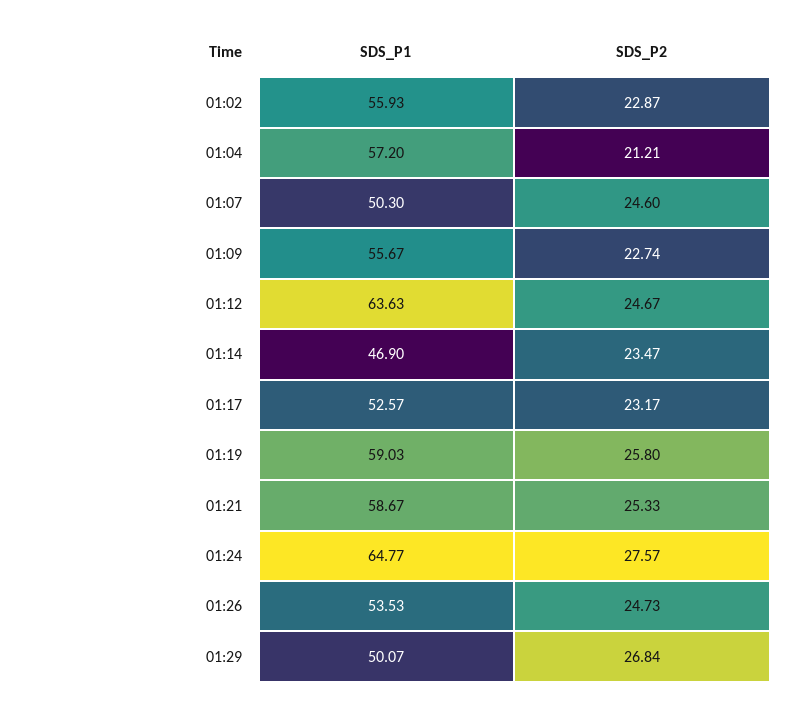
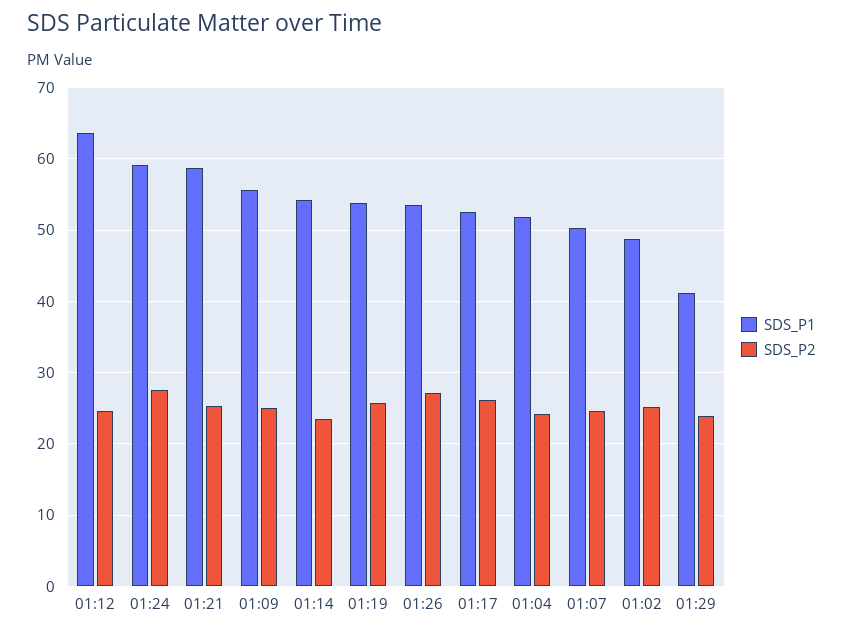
SDS_P1, 01:02: 55.93 -> 49
SDS_P2, 01:02: 22.87 -> 25
SDS_P1, 01:04: 57.2 -> 52
SDS_P2, 01:04: 21.21 -> 24
SDS_P2, 01:09: 22.74 -> 25
SDS_P1, 01:14: 46.9 -> 54
SDS_P2, 01:17: 23.17 -> 26
SDS_P1, 01:19: 59.03 -> 54
SDS_P1, 01:24: 64.77 -> 59
SDS_P2, 01:26: 24.73 -> 27
SDS_P1, 01:29: 50.07 -> 41
SDS_P2, 01:29: 26.84 -> 24

